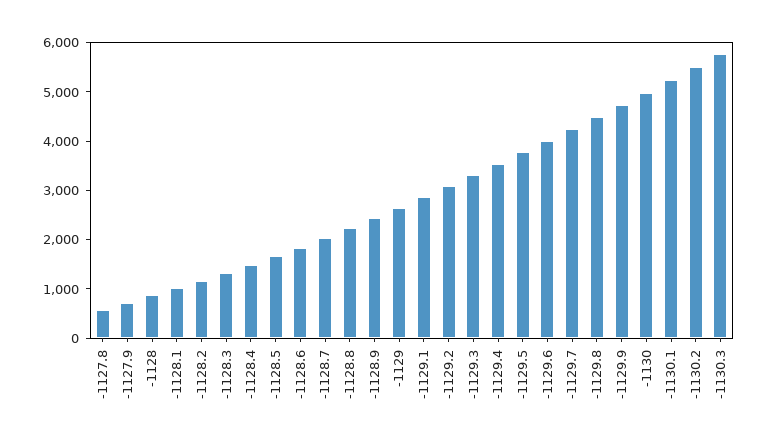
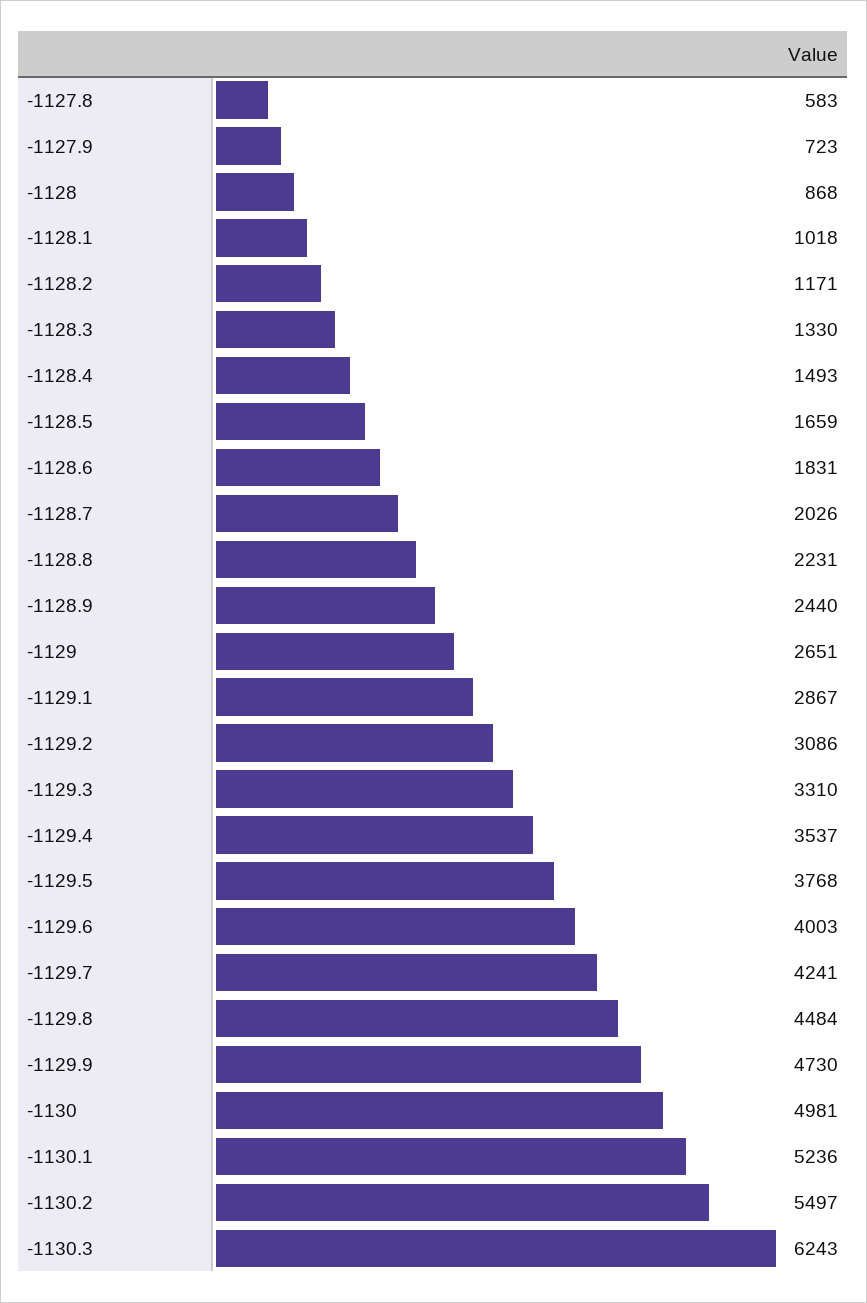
-1130.3: 5800 -> 6243

